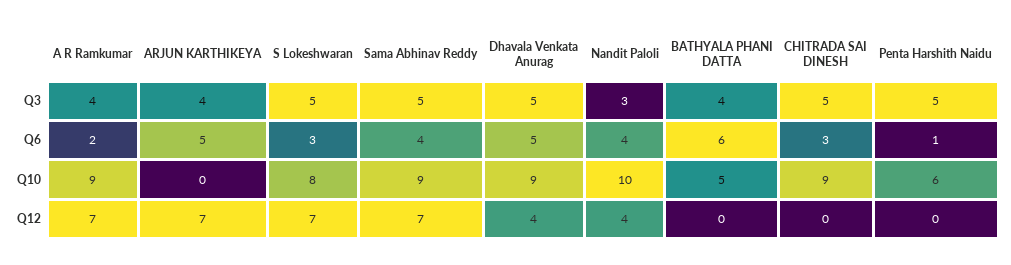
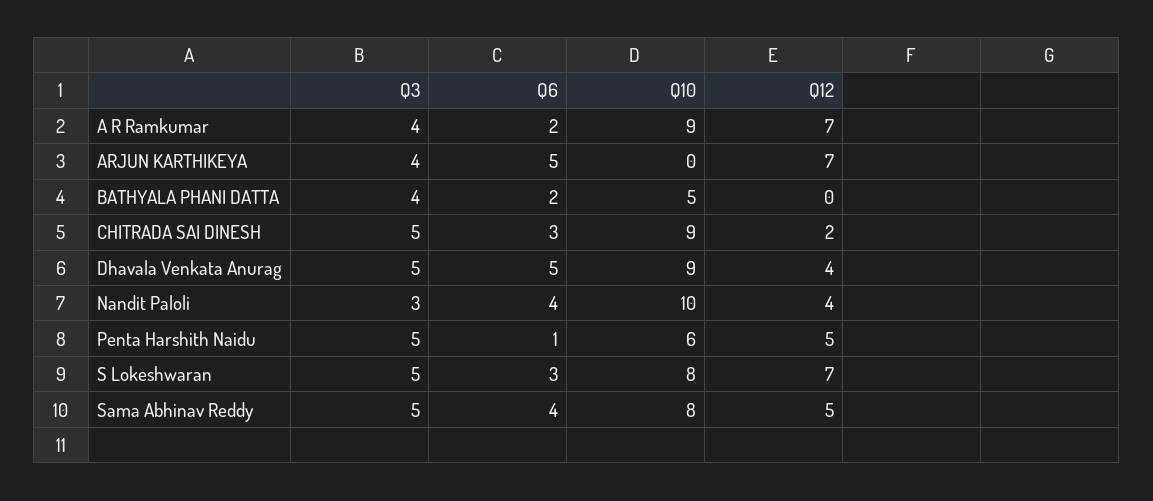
BATHYALA PHANI DATTA, Q6: 6 -> 2
Sama Abhinav Reddy, Q10: 9 -> 8
Sama Abhinav Reddy, Q12: 7 -> 5
CHITRADA SAI DINESH, Q12: 0 -> 2
Penta Harshith Naidu, Q12: 0 -> 5

